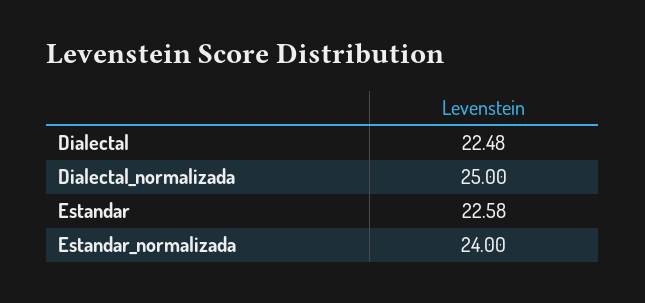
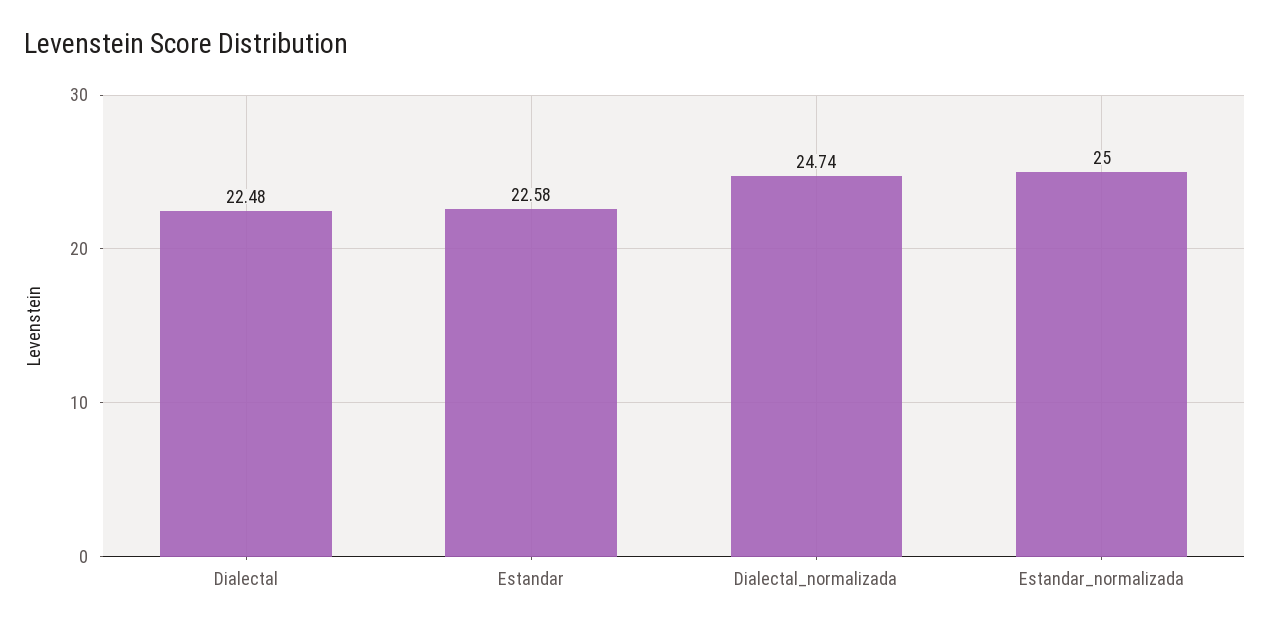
Dialectal_normalizada: 25 -> 24.74
Estandar_normalizada: 24 -> 25

